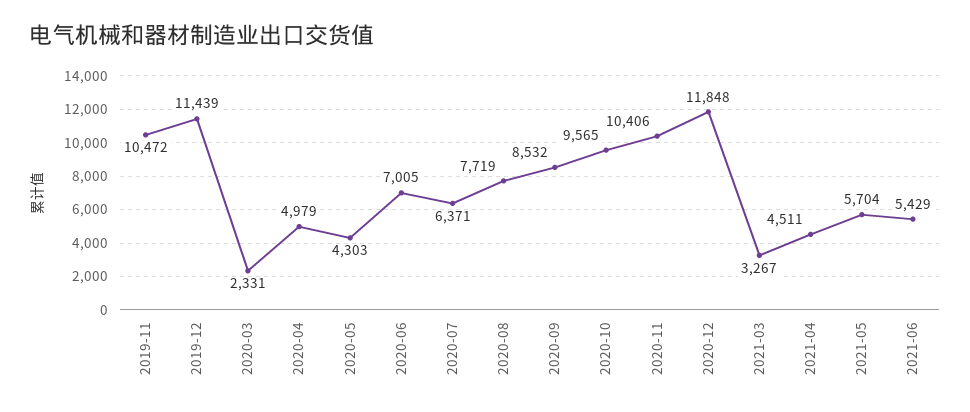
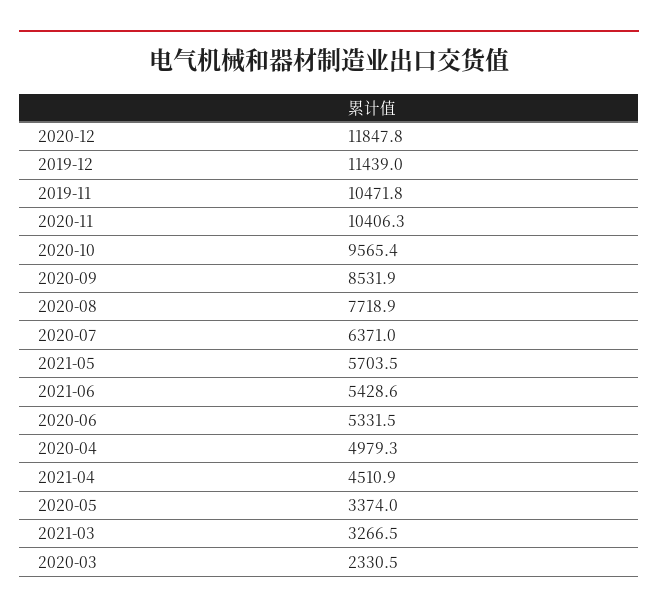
2020-05: 4303 -> 3374
2020-06: 7005 -> 5331.5

